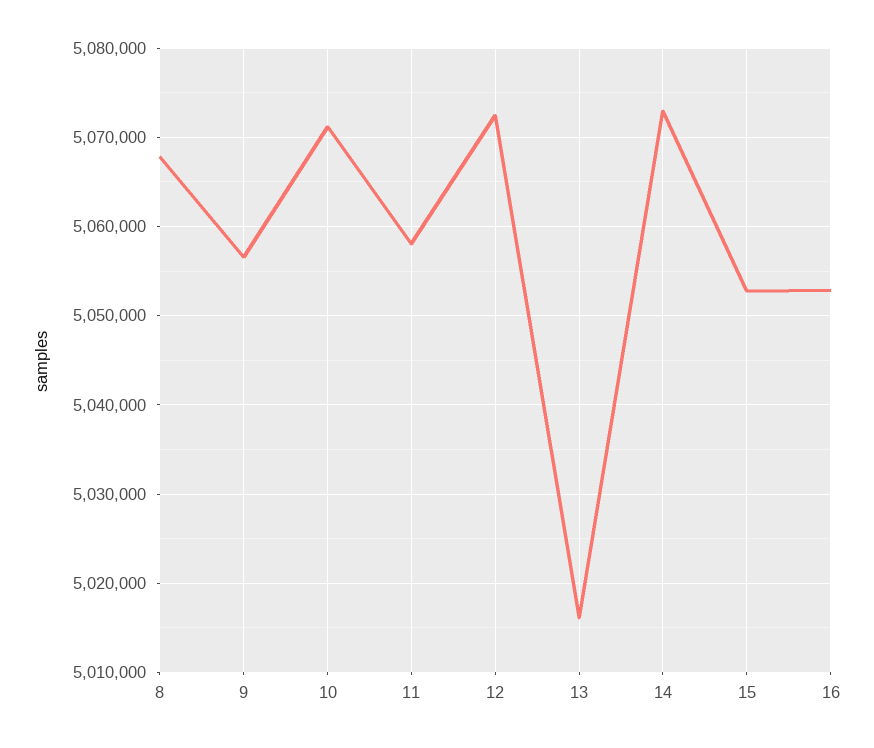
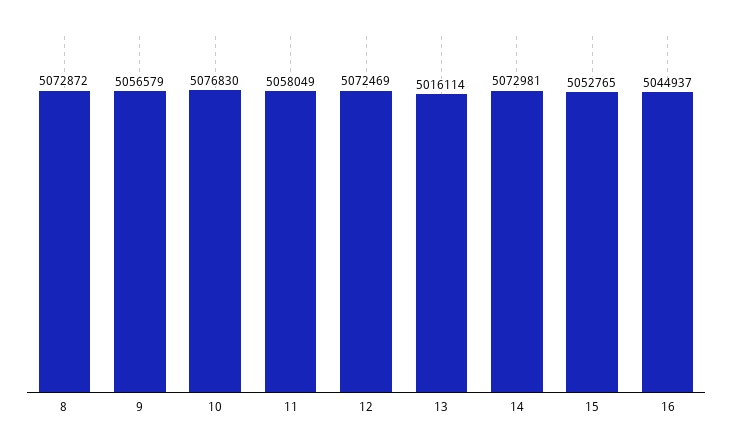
8: 5068000 -> 5072872
10: 5071000 -> 5076830
16: 5053000 -> 5044937

